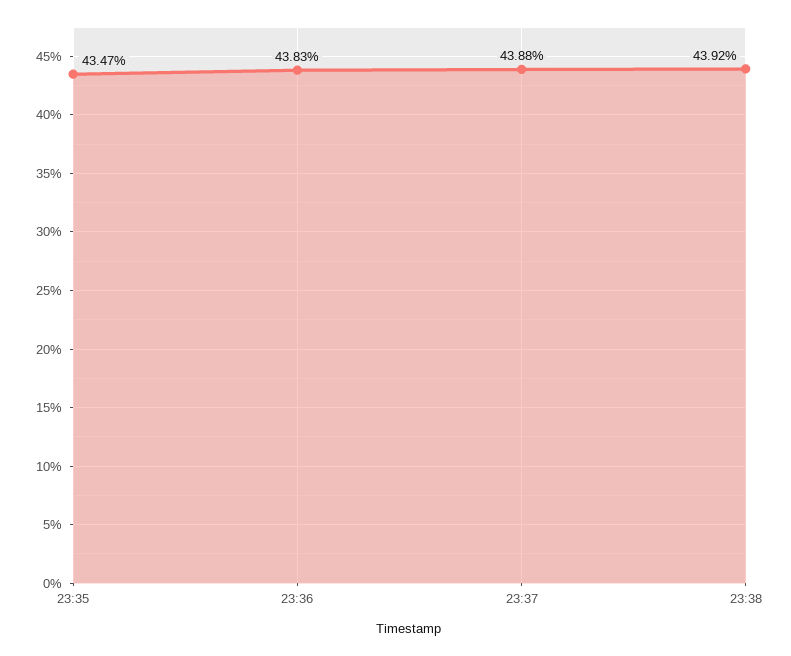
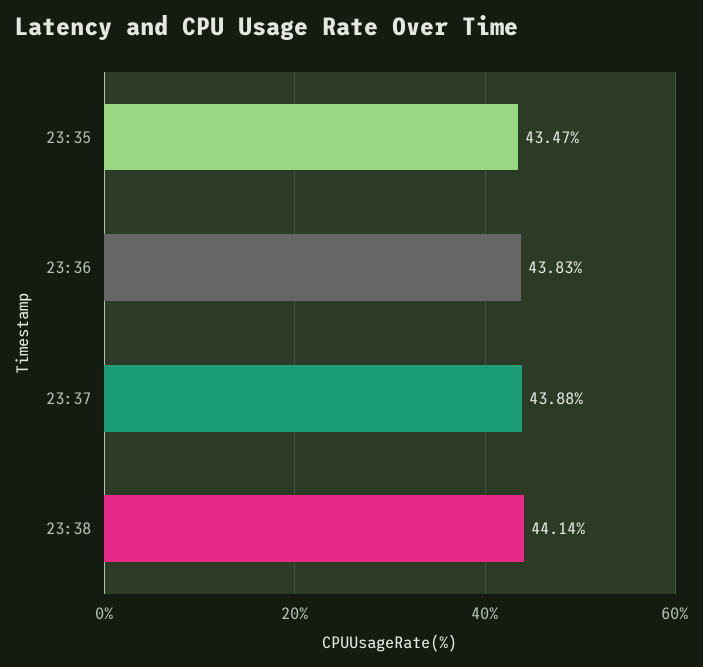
23:38: 43.92 -> 44.14

